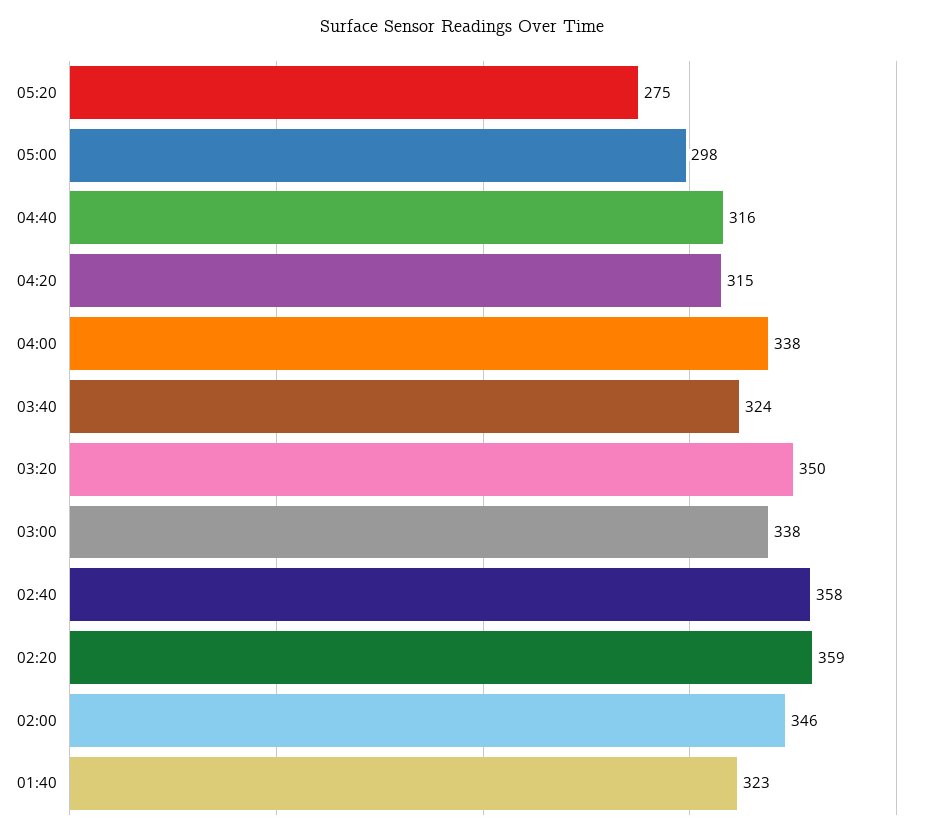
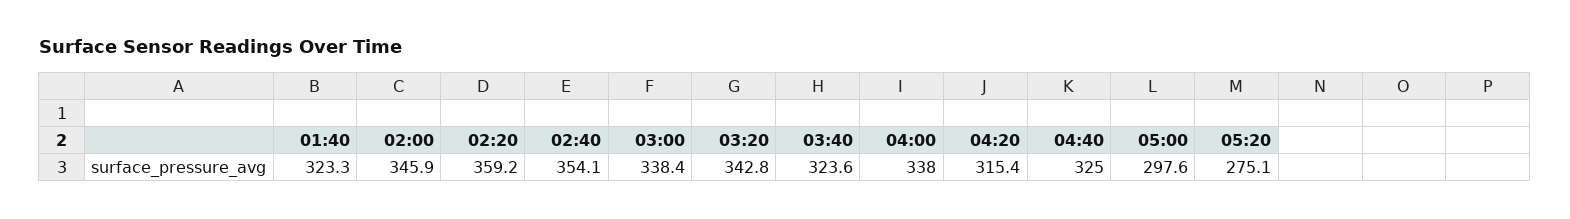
04:40: 316 -> 325
03:20: 350 -> 342.8
02:40: 358 -> 354.1

